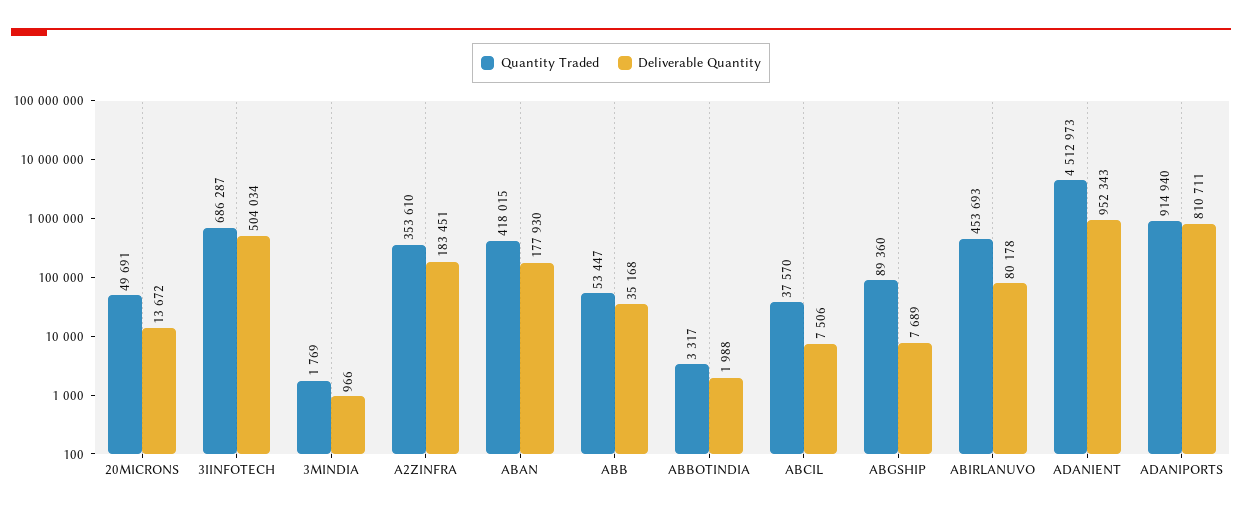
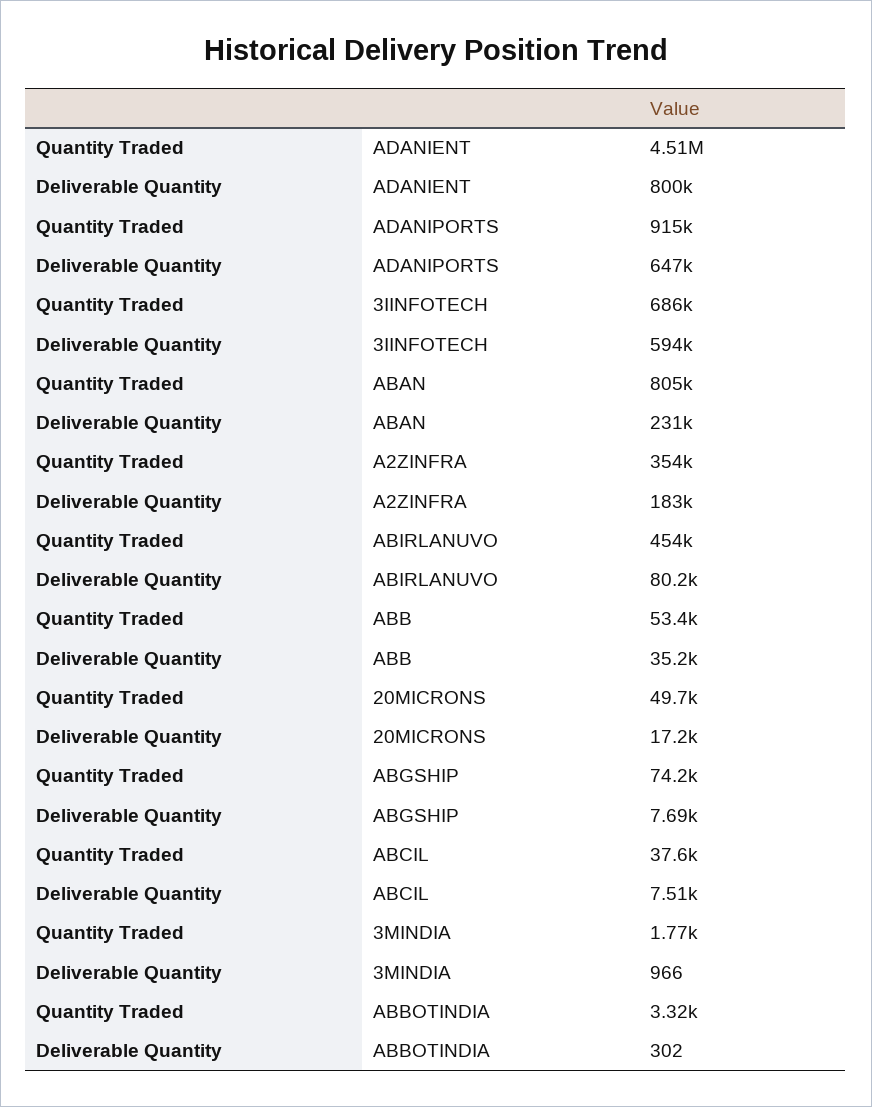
Deliverable Quantity, 20MICRONS: 13672 -> 17200
Deliverable Quantity, 3IINFOTECH: 504034 -> 594000
Quantity Traded, ABAN: 418015 -> 805000
Deliverable Quantity, ABAN: 177930 -> 231000
Deliverable Quantity, ABBOTINDIA: 1988 -> 302
Quantity Traded, ABGSHIP: 89360 -> 74200
Deliverable Quantity, ADANIENT: 952343 -> 800000
Deliverable Quantity, ADANIPORTS: 810711 -> 647000

